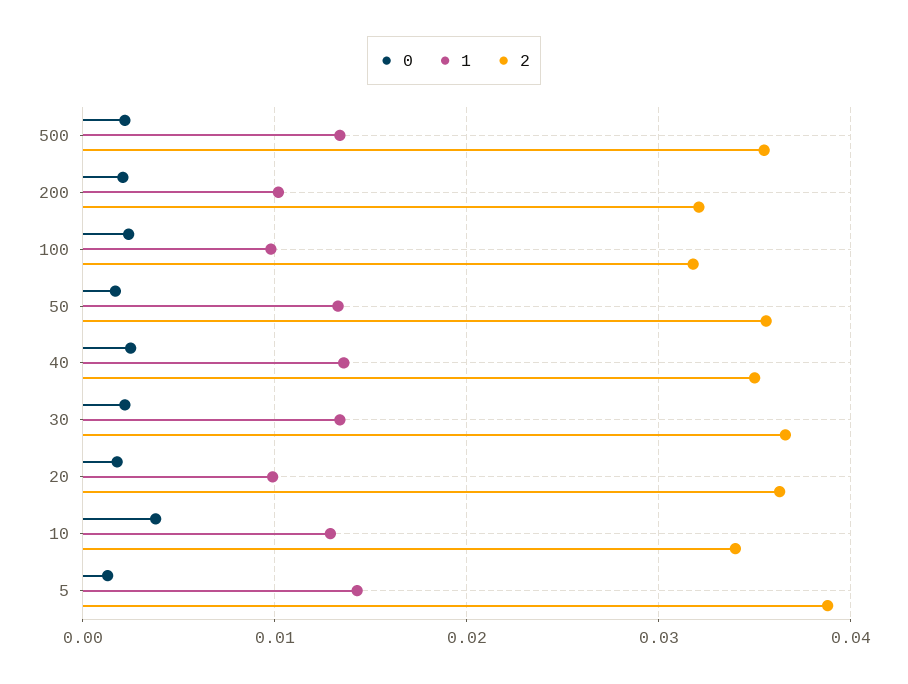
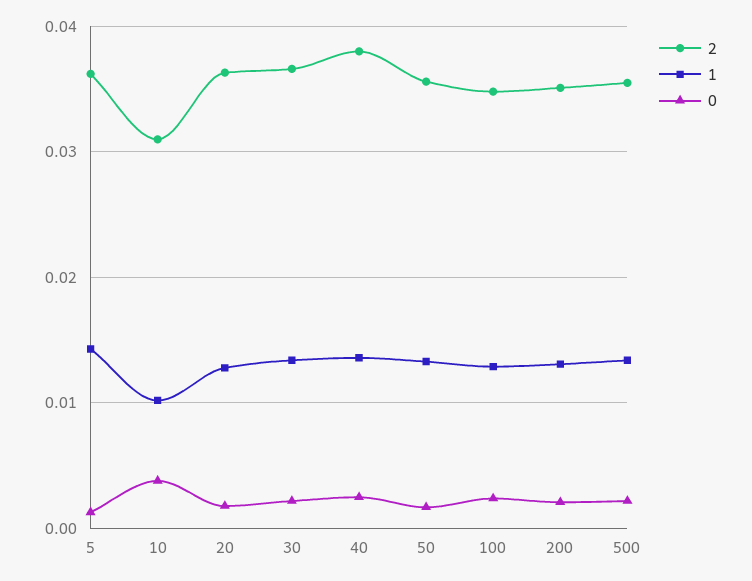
1, 200: 0.01 -> 0.013
2, 200: 0.032 -> 0.035
1, 100: 0.01 -> 0.013
2, 100: 0.032 -> 0.035
2, 40: 0.035 -> 0.038
1, 20: 0.01 -> 0.013
1, 10: 0.013 -> 0.01
2, 10: 0.034 -> 0.031
2, 5: 0.039 -> 0.036

